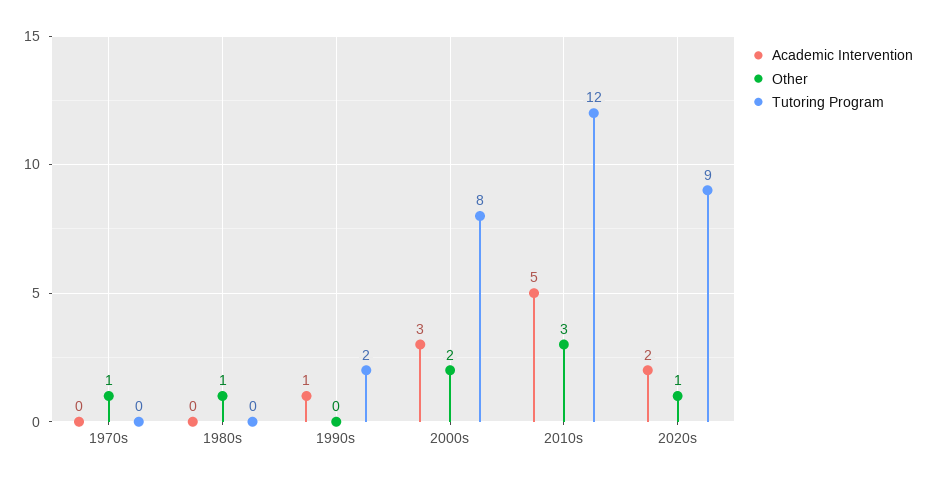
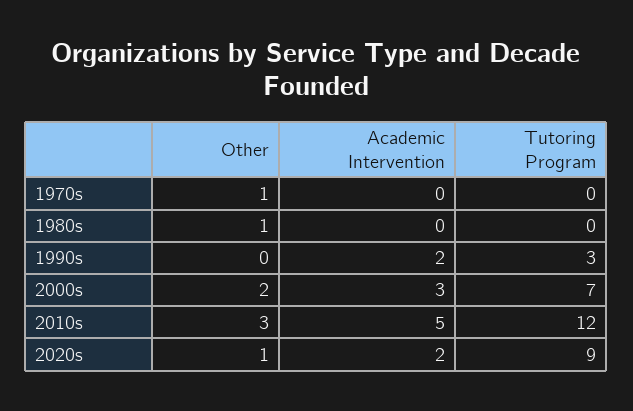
Academic Intervention, 1990s: 1 -> 2
Tutoring Program, 1990s: 2 -> 3
Tutoring Program, 2000s: 8 -> 7

